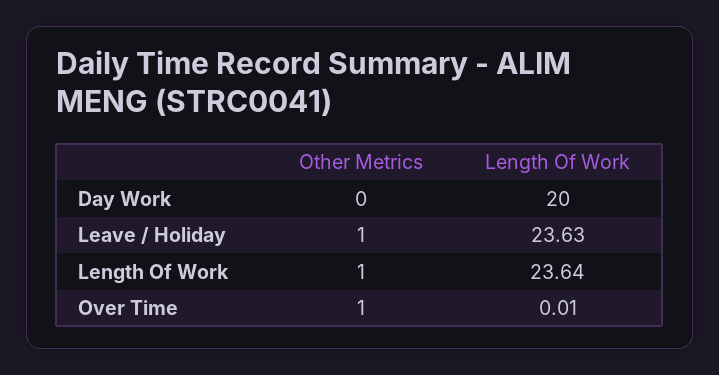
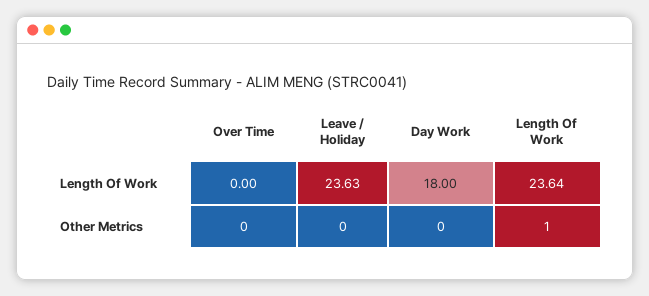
Length Of Work, Day Work: 20 -> 18
Other Metrics, Leave / Holiday: 1 -> 0
Other Metrics, Over Time: 1 -> 0
Length Of Work, Over Time: 0.01 -> 0

